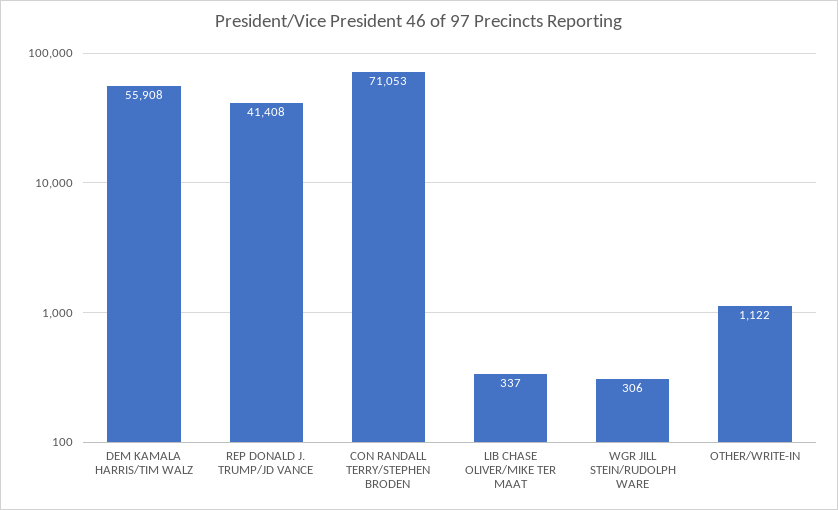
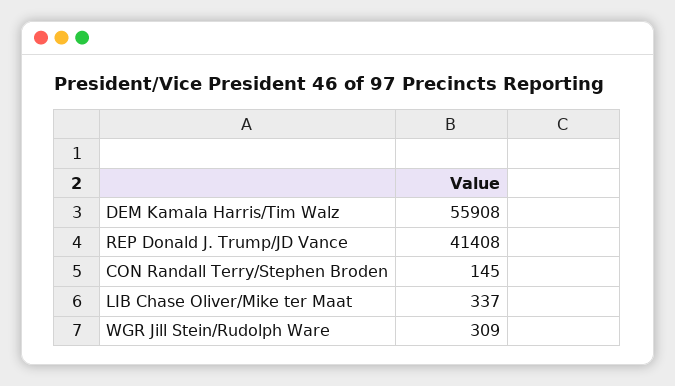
CON RANDALL TERRY/STEPHEN BRODEN: 71053 -> 145
WGR JILL STEIN/RUDOLPH WARE: 306 -> 309
OTHER/WRITE-IN: 1122 -> none

